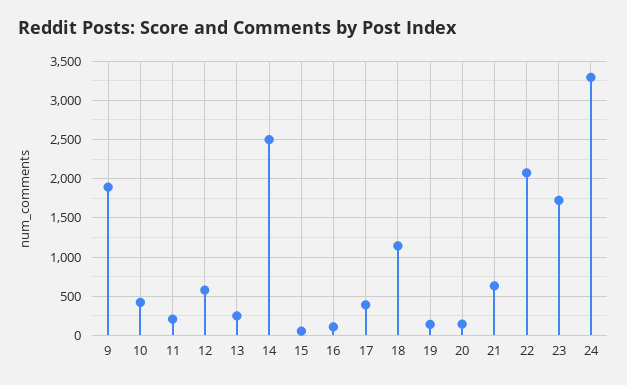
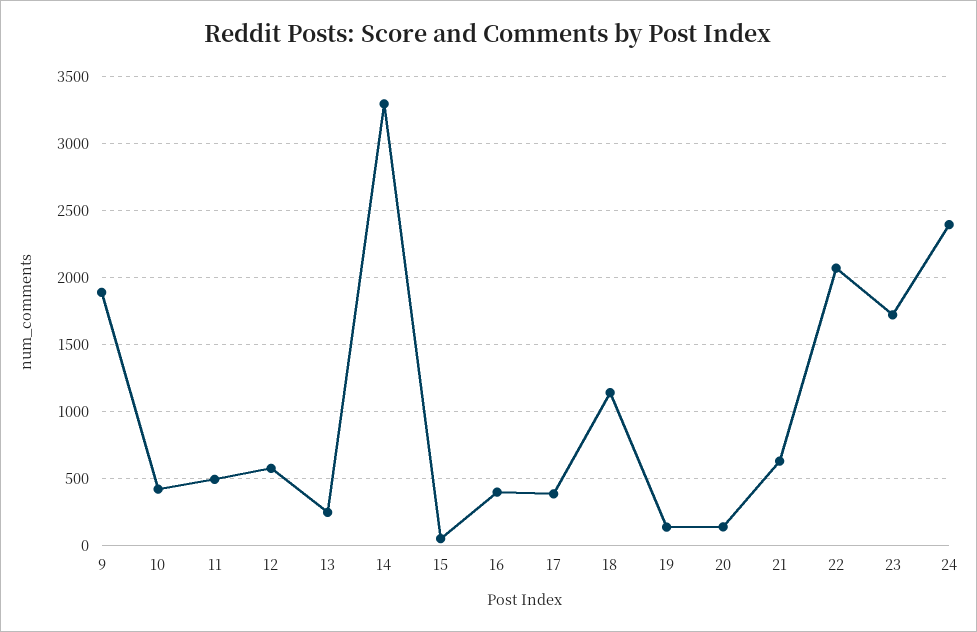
11: 200 -> 500
14: 2500 -> 3300
16: 100 -> 400
24: 3300 -> 2400

